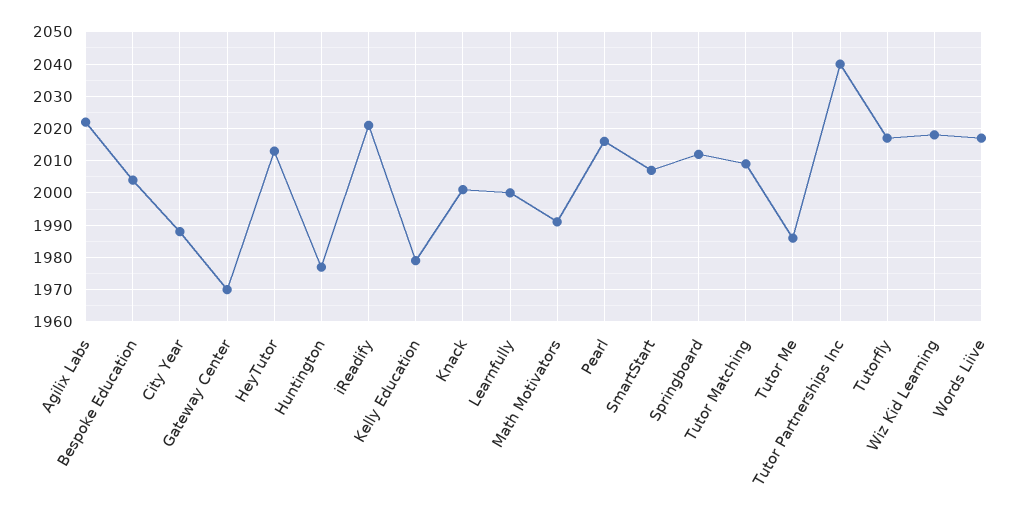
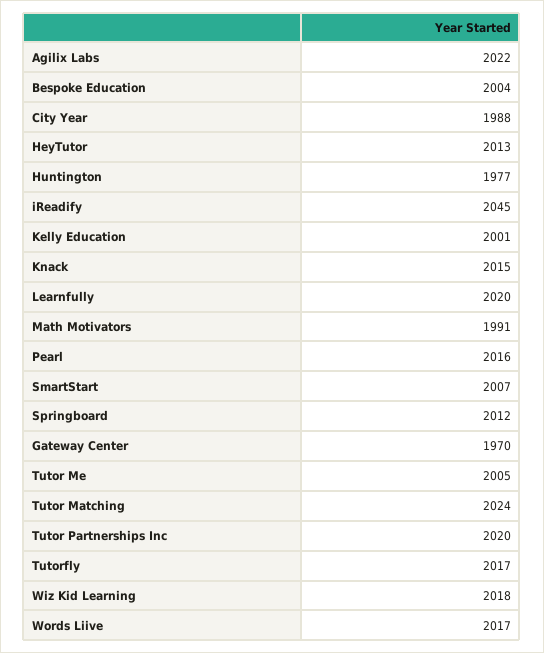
iReadify: 2020 -> 2045
Kelly Education: 1980 -> 2001
Knack: 2000 -> 2015
Learnfully: 2000 -> 2020
Tutor Matching: 2010 -> 2024
Tutor Me: 1985 -> 2005
Tutor Partnerships Inc: 2040 -> 2020

